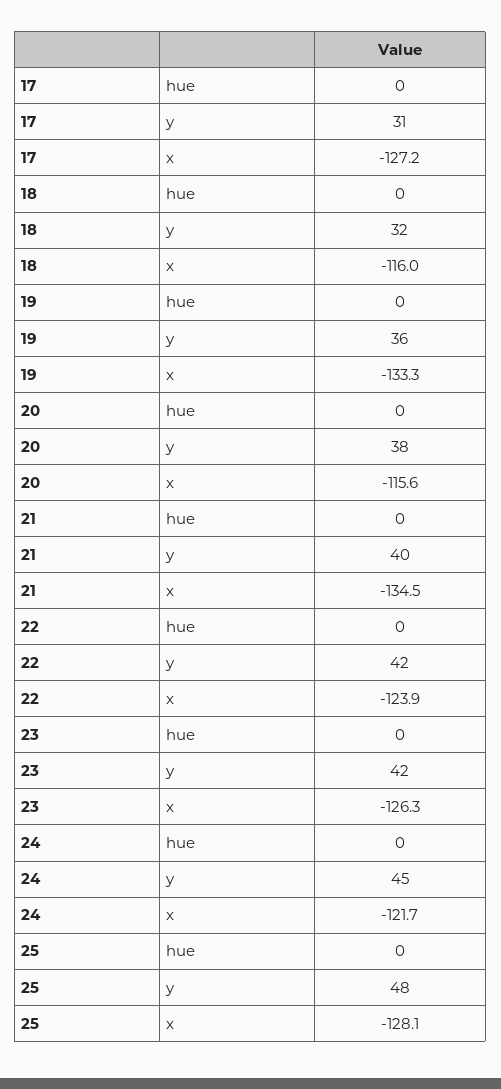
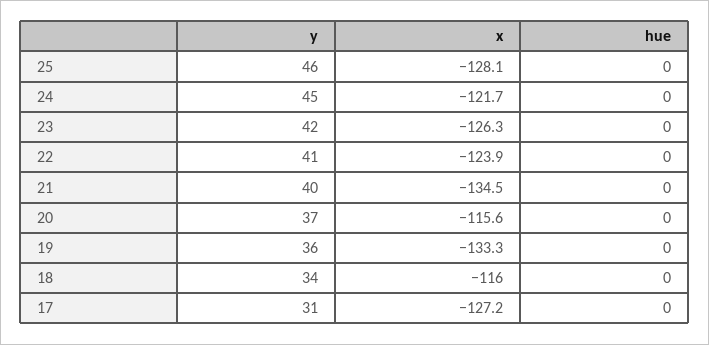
18, y: 32 -> 34
20, y: 38 -> 37
22, y: 42 -> 41
25, y: 48 -> 46

